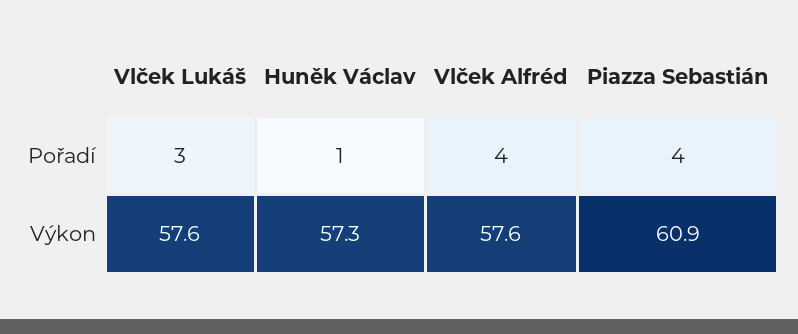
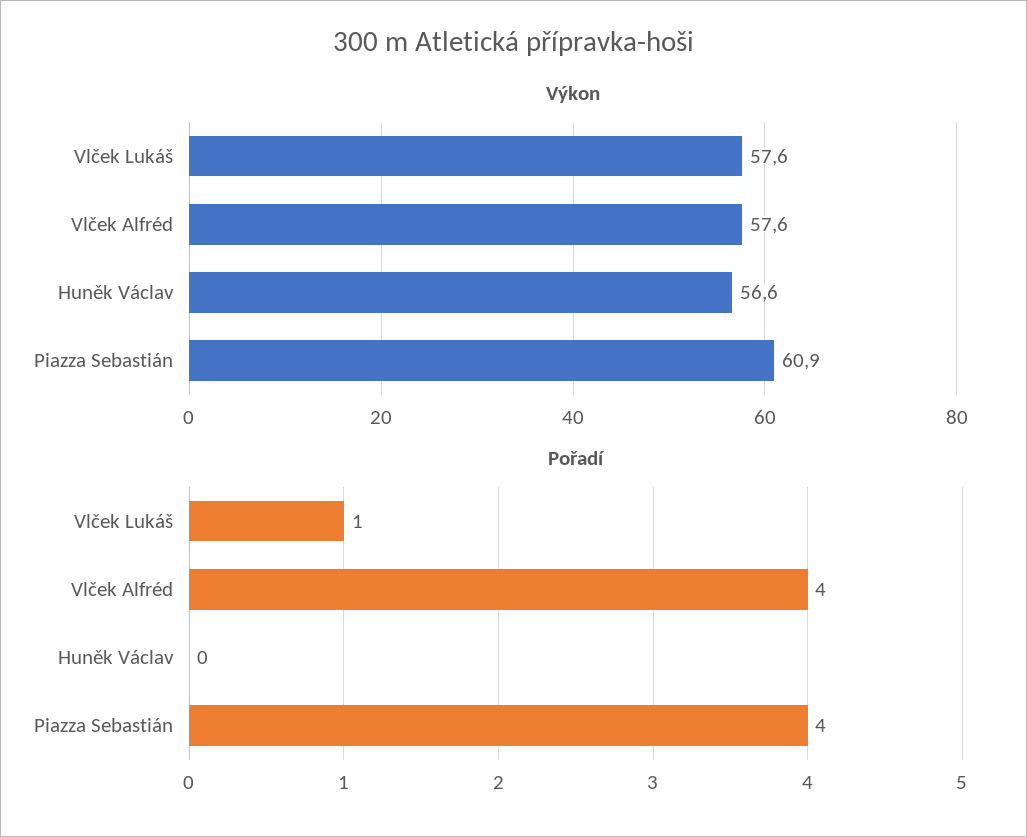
Pořadí, Vlček Lukáš: 3 -> 1
Pořadí, Huněk Václav: 1 -> 0
Výkon, Huněk Václav: 57.3 -> 56.6

